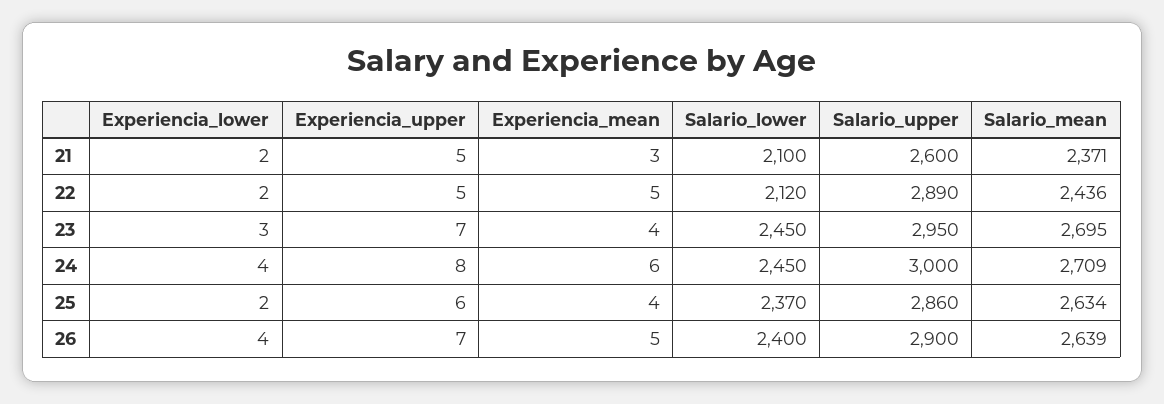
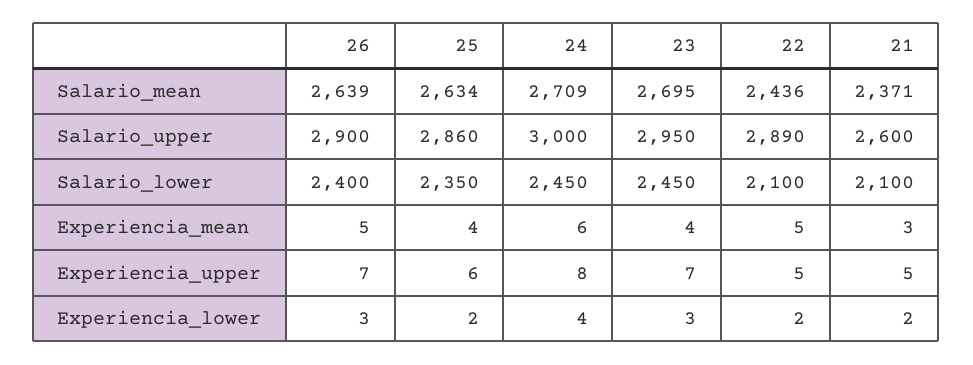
Salario_lower, 22: 2120 -> 2100
Salario_lower, 25: 2370 -> 2350
Experiencia_lower, 26: 4 -> 3

